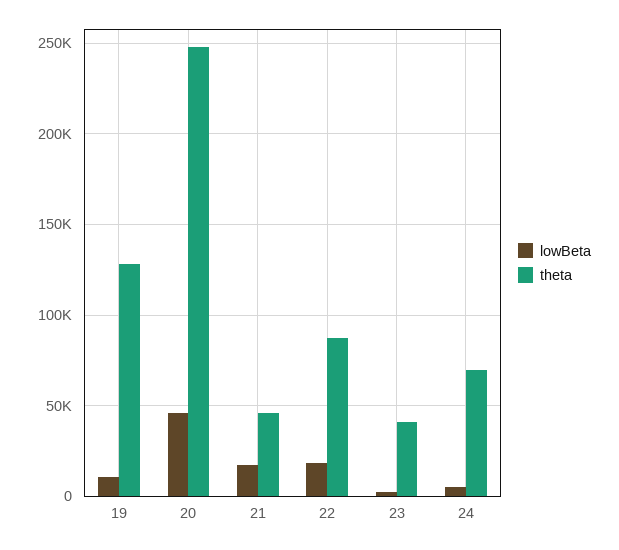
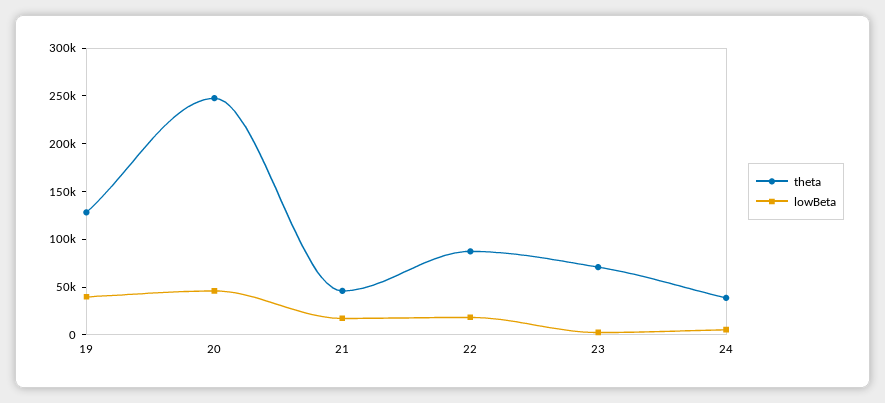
lowBeta, 19: 10000 -> 40000
theta, 23: 40000 -> 70000
theta, 24: 70000 -> 40000

